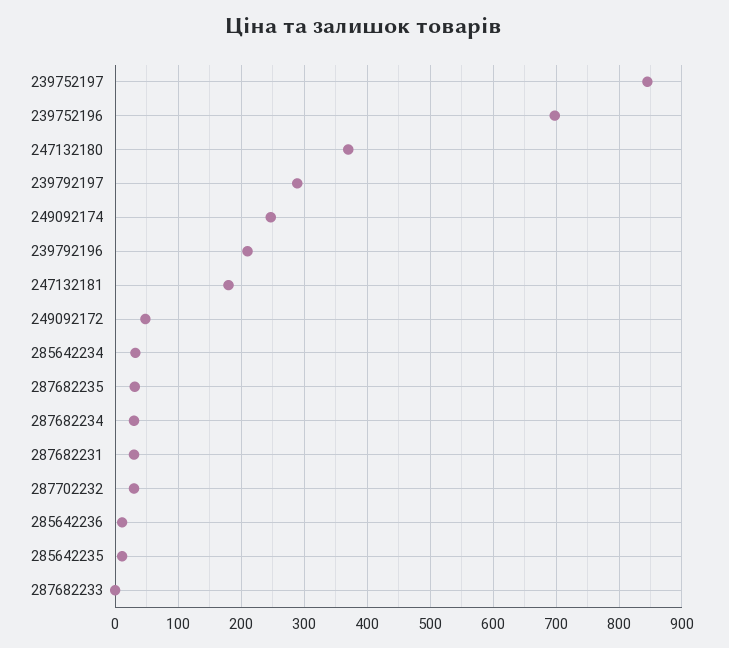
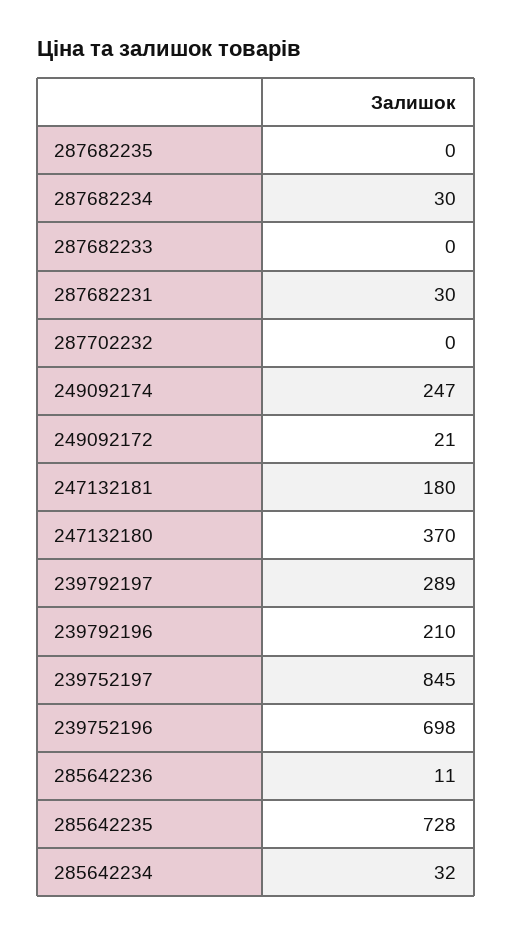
249092172: 50 -> 21
287682235: 30 -> 0
287702232: 30 -> 0
285642235: 10 -> 728

